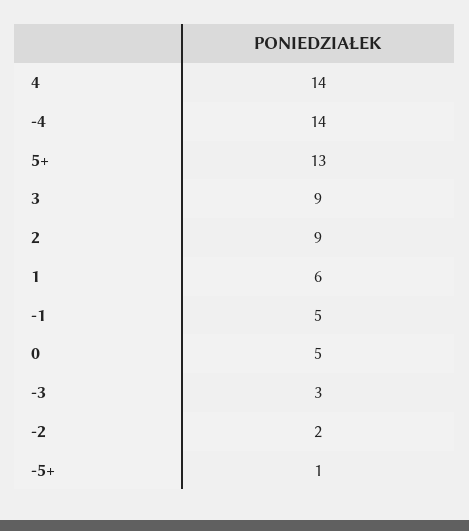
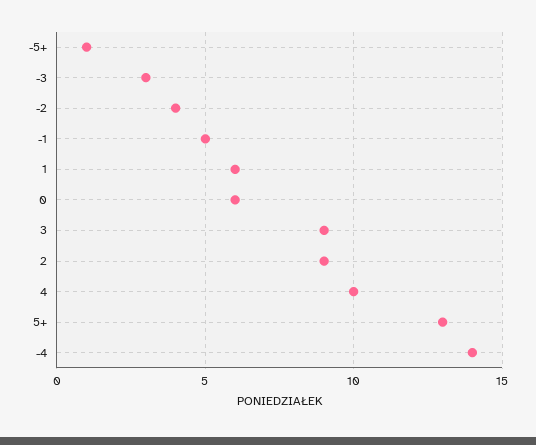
4: 14 -> 10
0: 5 -> 6
-2: 2 -> 4

